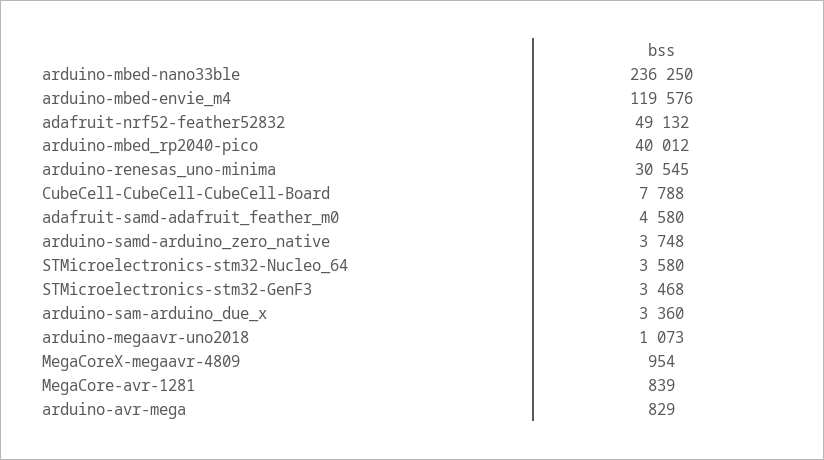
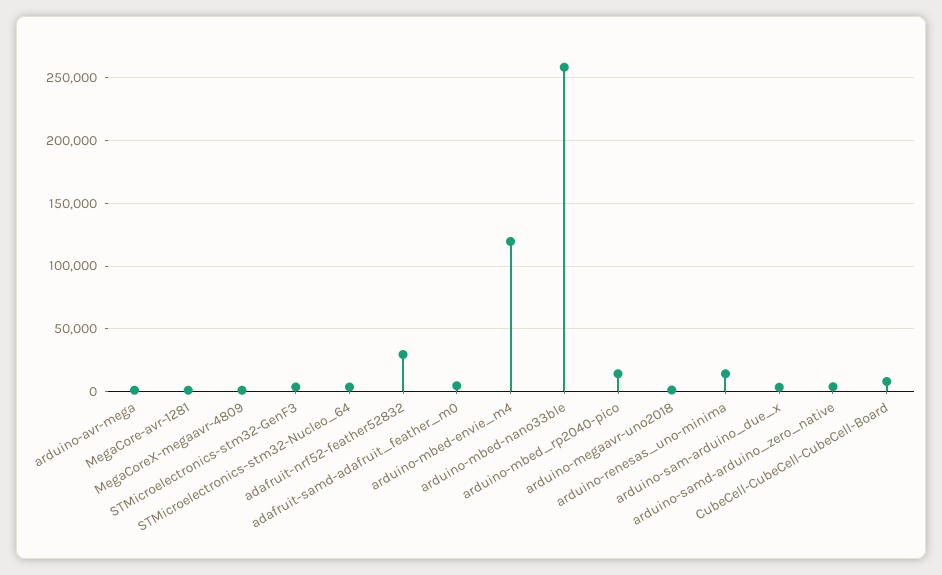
arduino-mbed-nano33ble: 236250 -> 260000
adafruit-nrf52-feather52832: 49132 -> 30000
arduino-mbed_rp2040-pico: 40012 -> 15000
arduino-renesas_uno-minima: 30545 -> 15000

